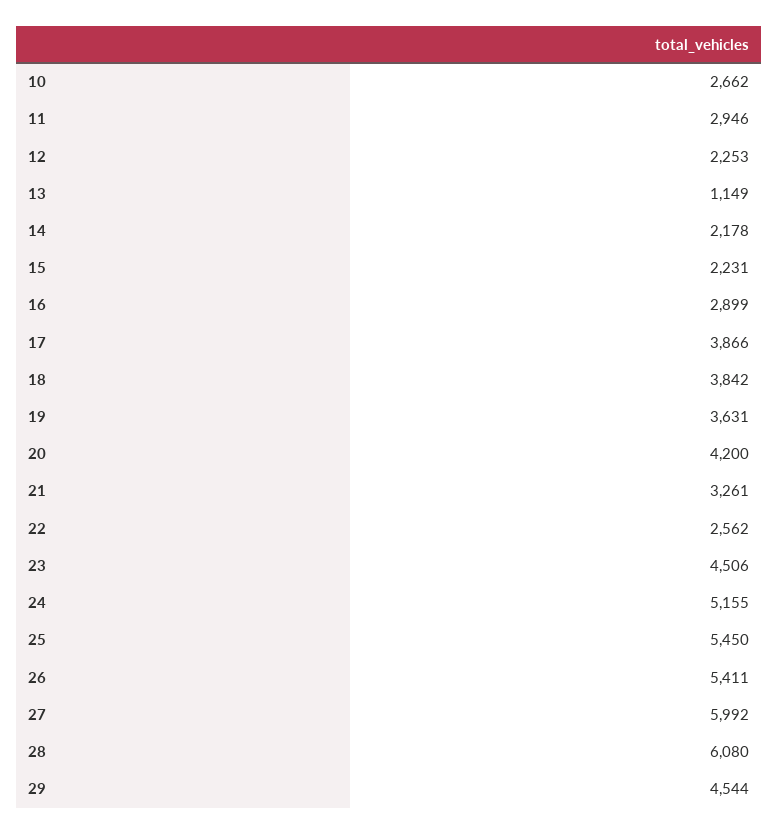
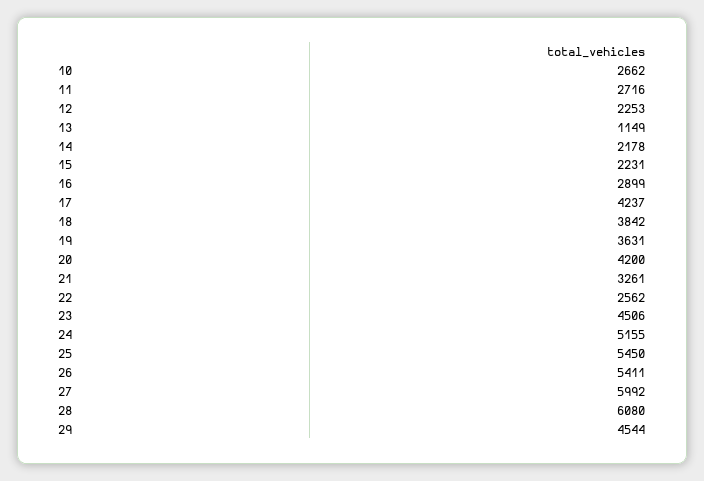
11: 2946 -> 2716
17: 3866 -> 4237

